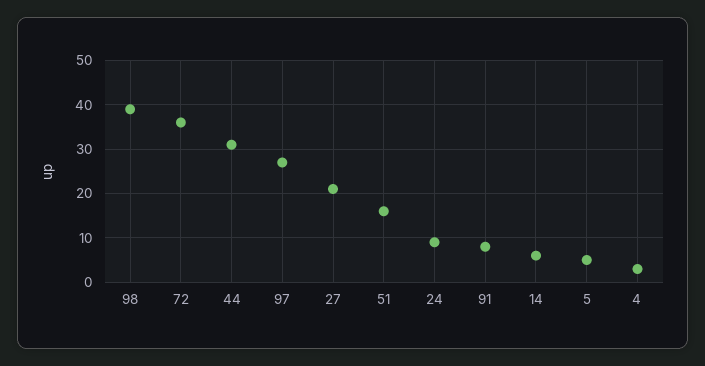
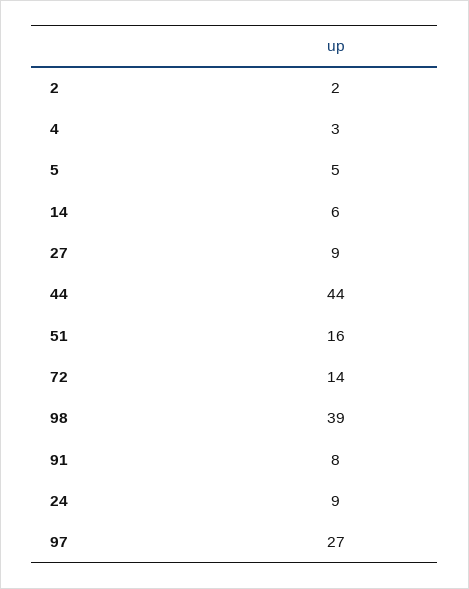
72: 35 -> 14
44: 30 -> 44
27: 20 -> 9
2: none -> 2

